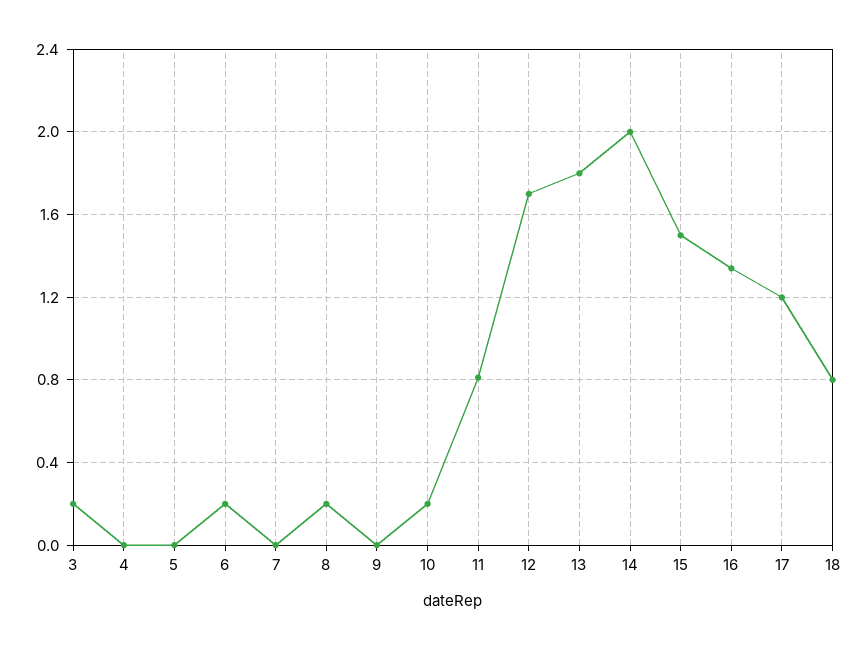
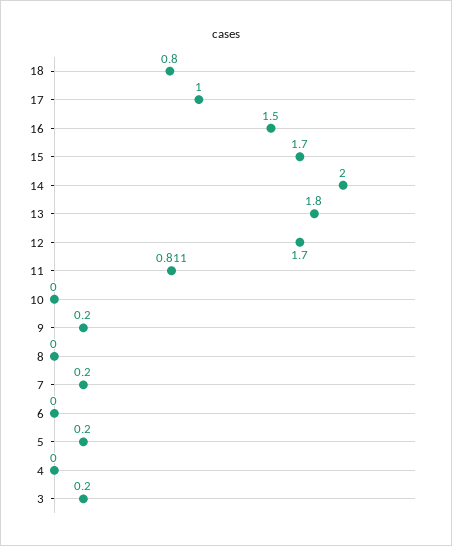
5: 0 -> 0.2
6: 0.2 -> 0
7: 0 -> 0.2
8: 0.2 -> 0
9: 0 -> 0.2
10: 0.2 -> 0
15: 1.5 -> 1.7
16: 1.35 -> 1.5
17: 1.2 -> 1

